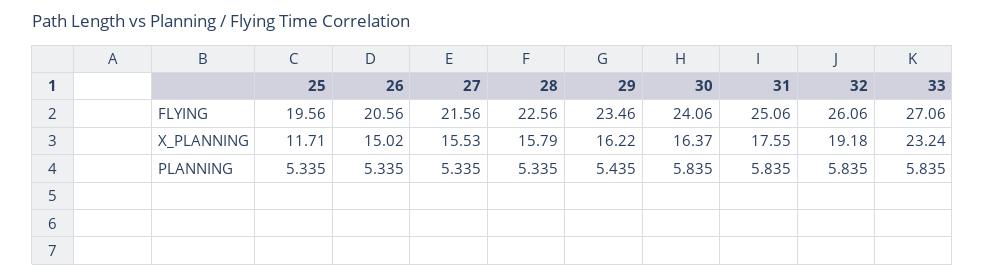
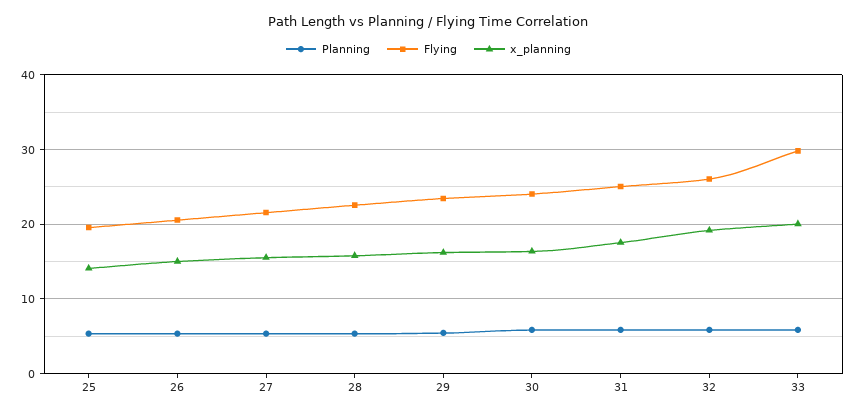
FLYING, 33: 27.06 -> 30
X_PLANNING, 25: 11.71 -> 14
X_PLANNING, 33: 23.24 -> 20

